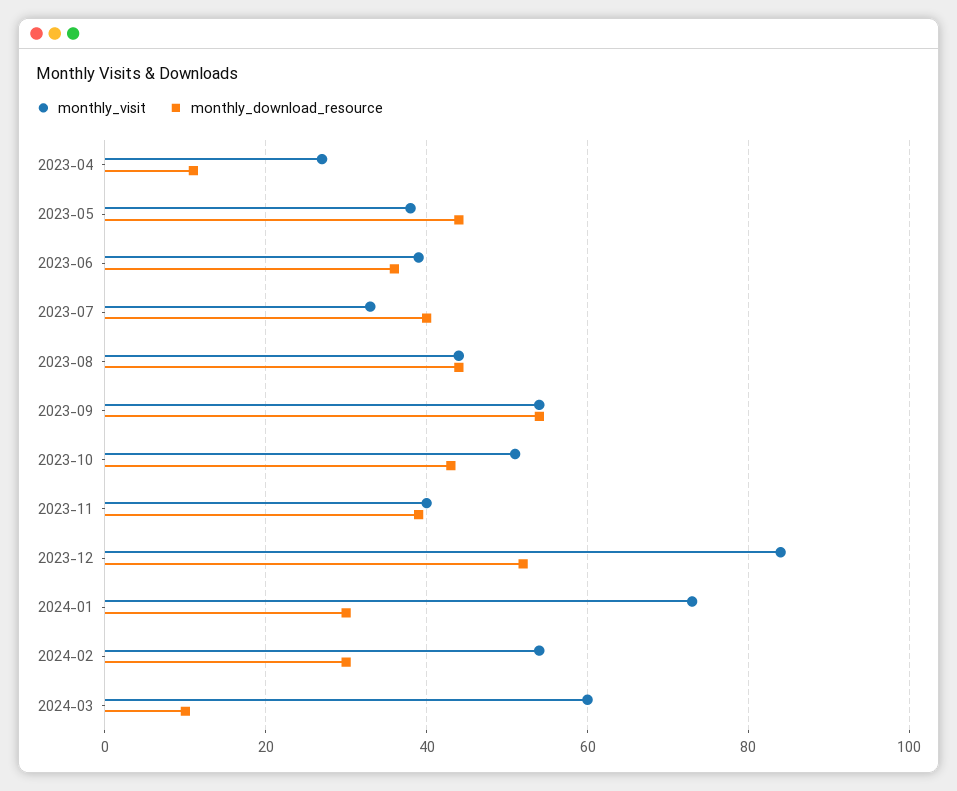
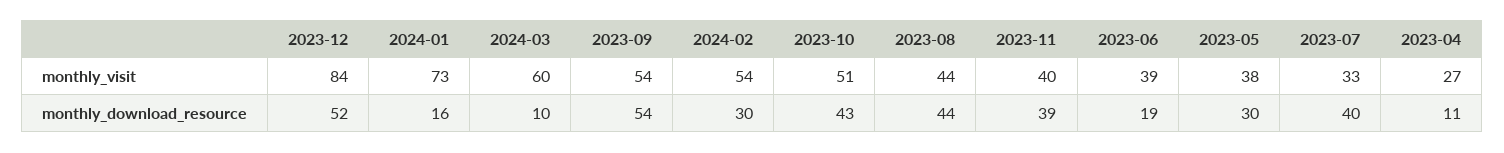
monthly_download_resource, 2023-05: 45 -> 30
monthly_download_resource, 2023-06: 35 -> 19
monthly_download_resource, 2024-01: 30 -> 16

